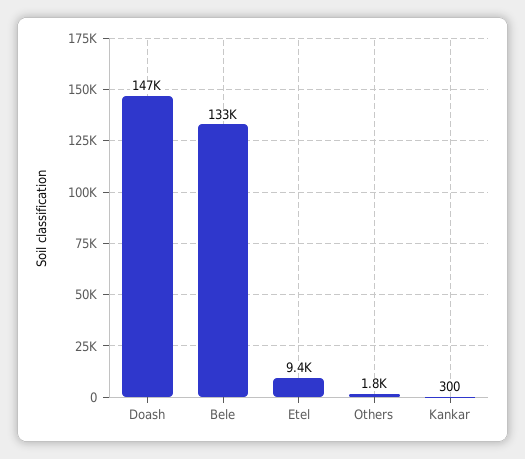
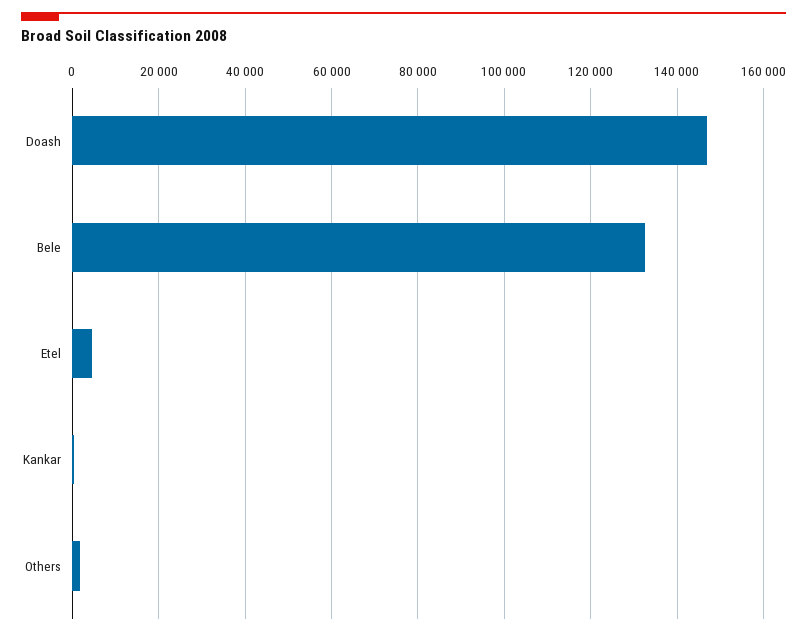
Etel: 9400 -> 4000

